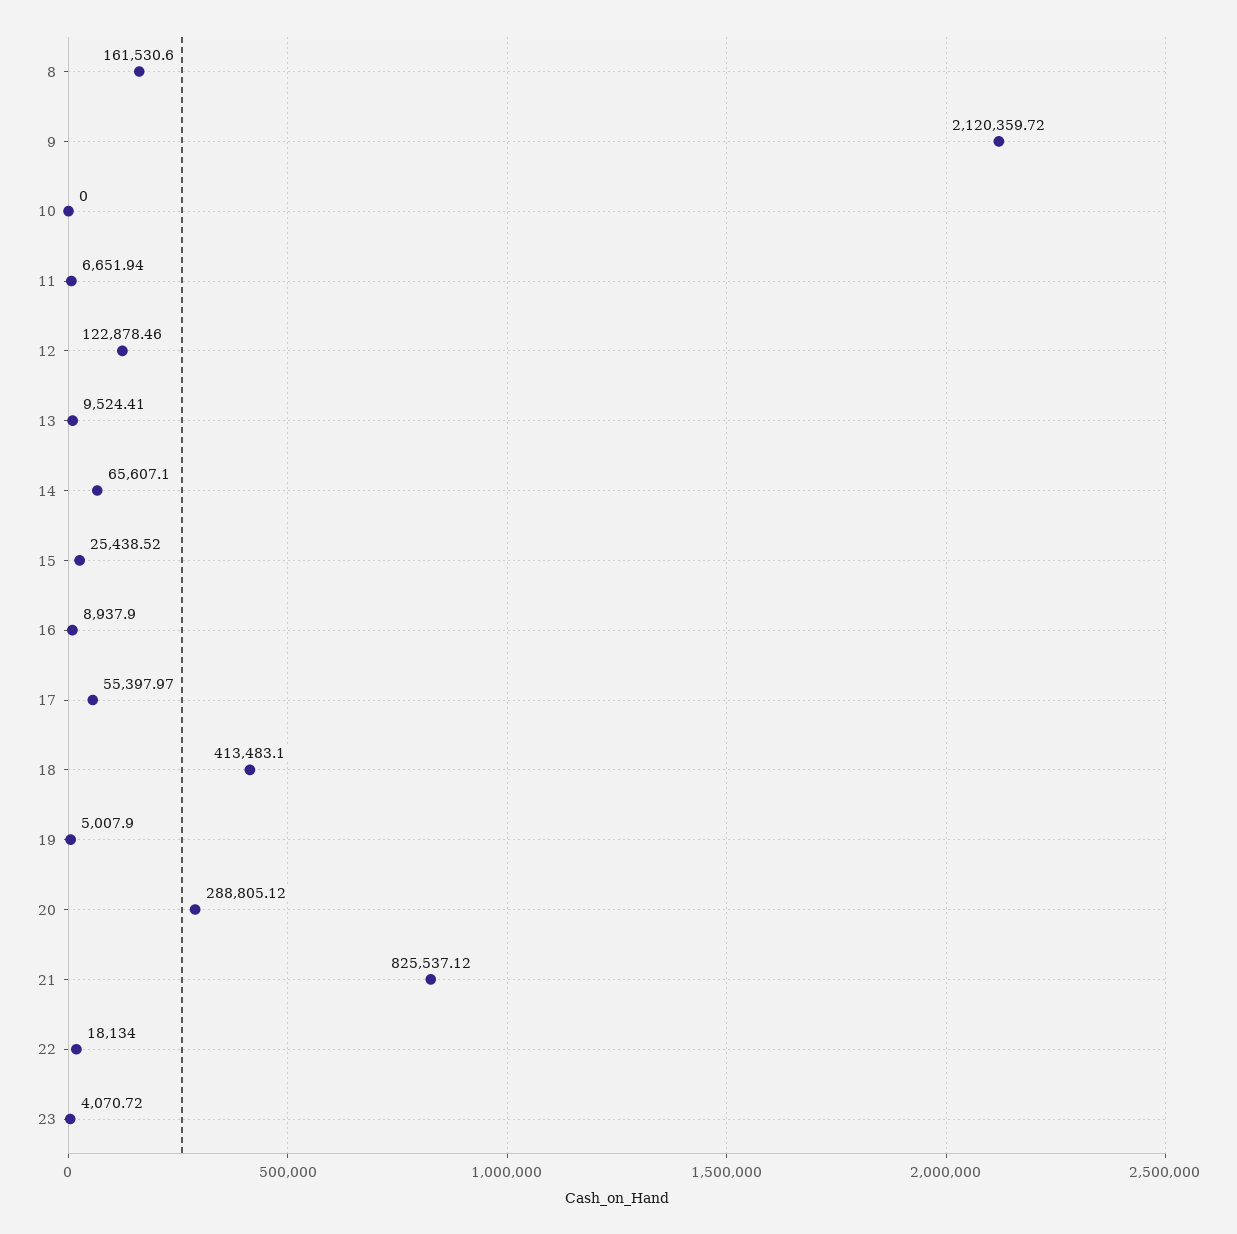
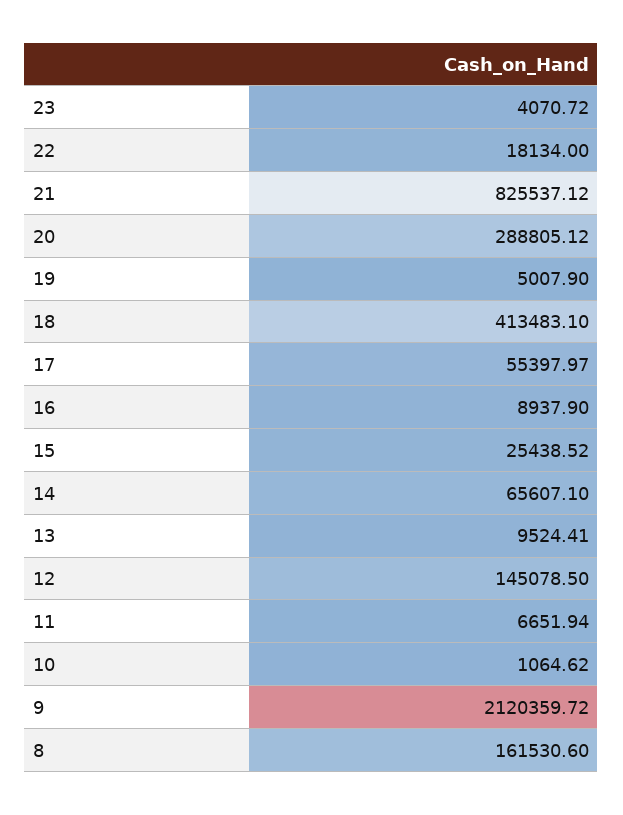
10: 0 -> 1064.62
12: 122878.46 -> 145078.5

